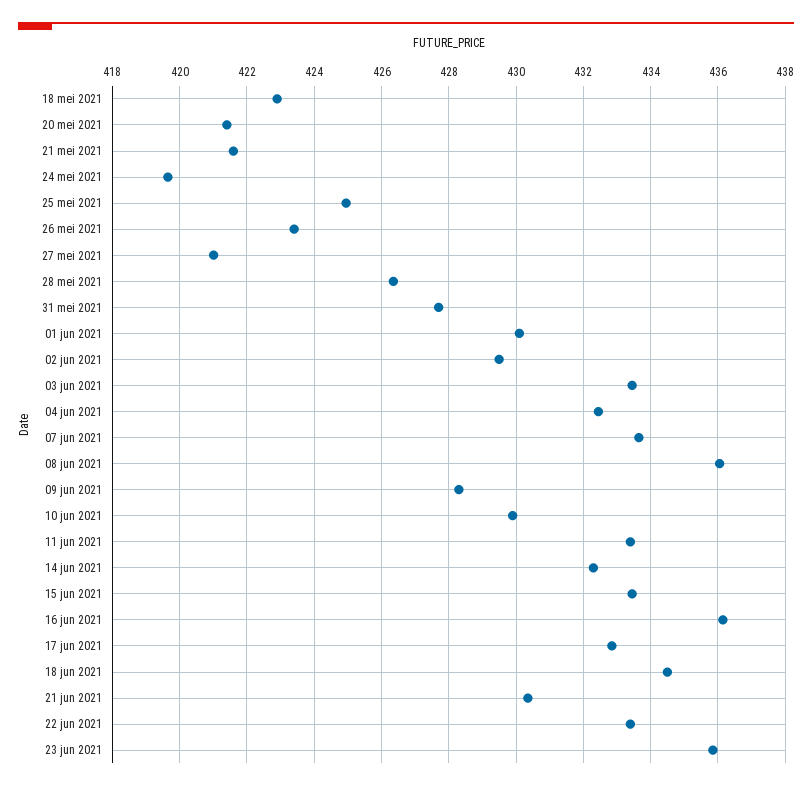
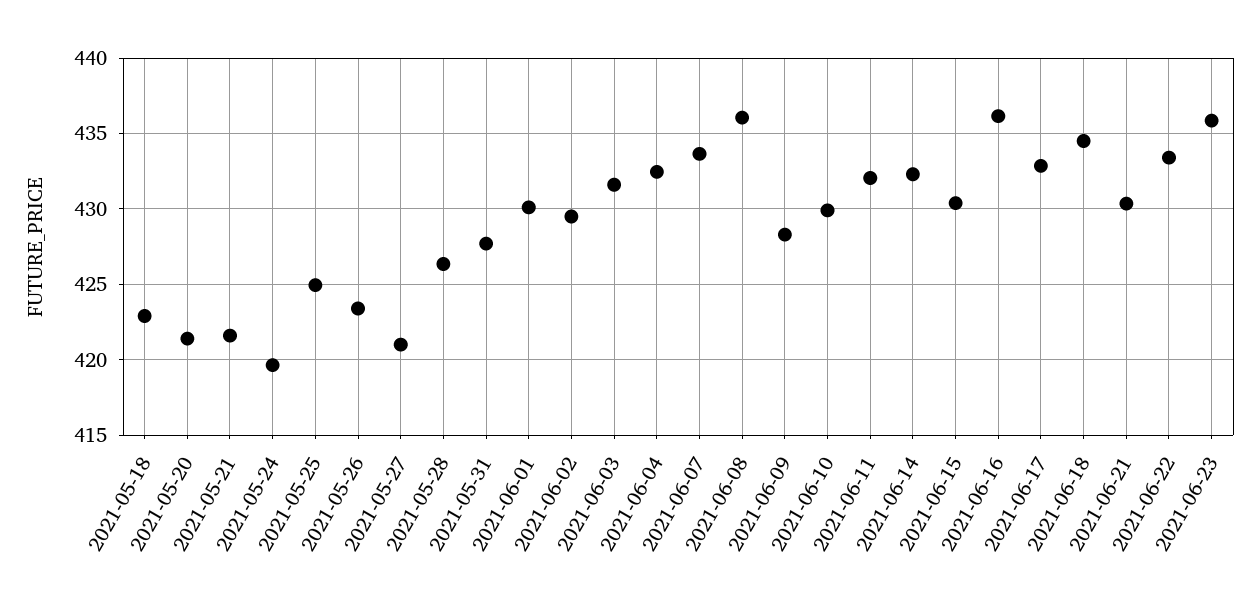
03 jun 2021: 433.4 -> 431.5
11 jun 2021: 433.4 -> 432
15 jun 2021: 433.4 -> 430.5

